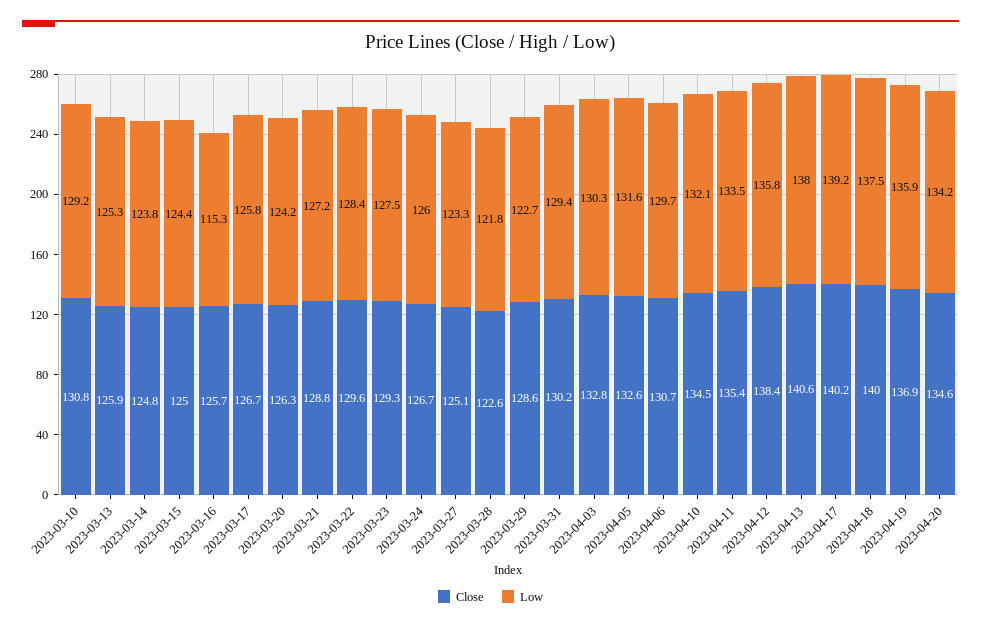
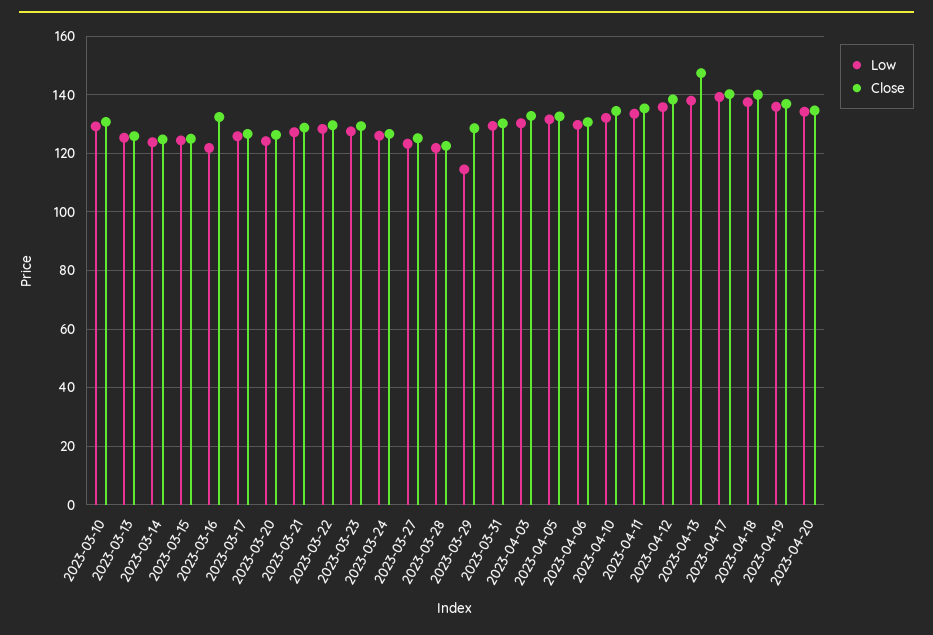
Close, 2023-03-16: 125.7 -> 132.5
Low, 2023-03-16: 115.3 -> 122.5
Low, 2023-03-29: 122.7 -> 115
Close, 2023-04-13: 140.6 -> 147.5

